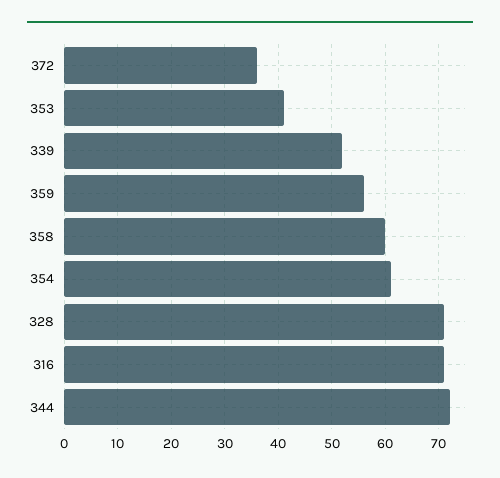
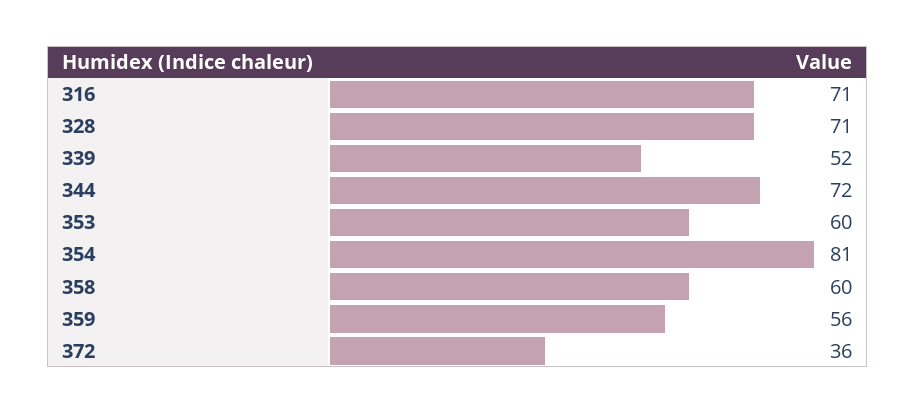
353: 40 -> 60
354: 60 -> 81

